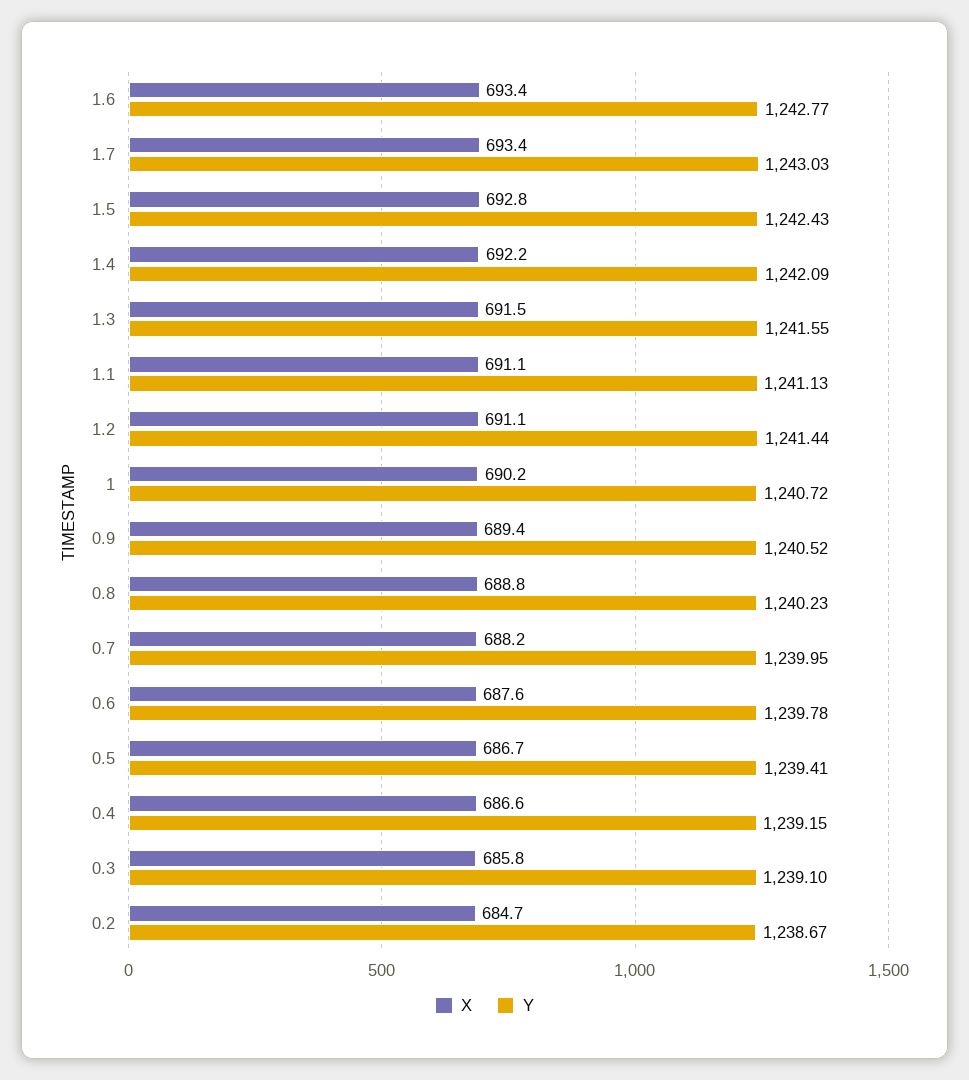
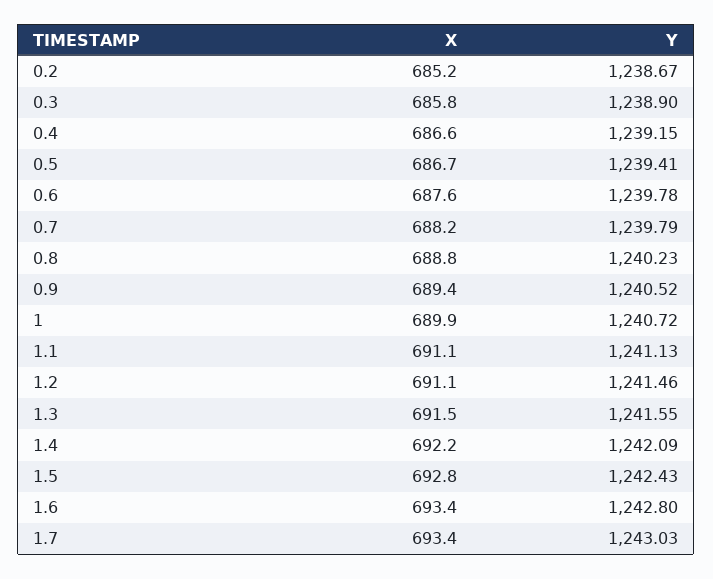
Y, 1.6: 1242.77 -> 1242.8
Y, 1.2: 1241.44 -> 1241.46
X, 1: 690.2 -> 689.9
Y, 0.7: 1239.95 -> 1239.79
Y, 0.3: 1239.1 -> 1238.9
X, 0.2: 684.7 -> 685.2

